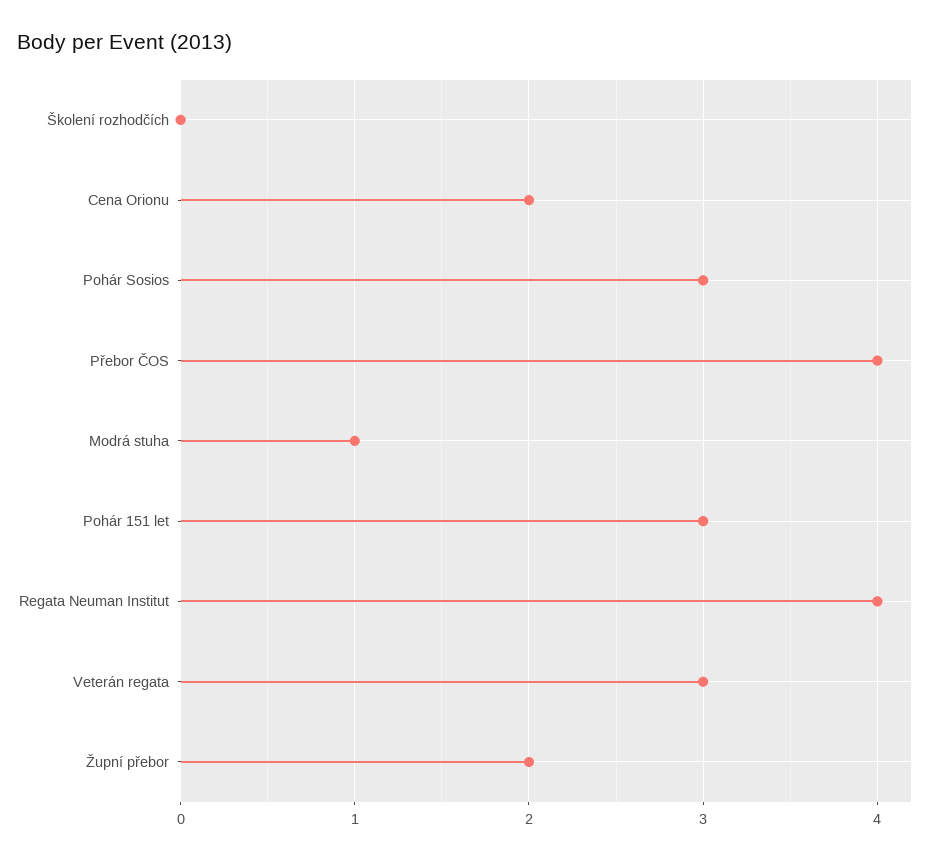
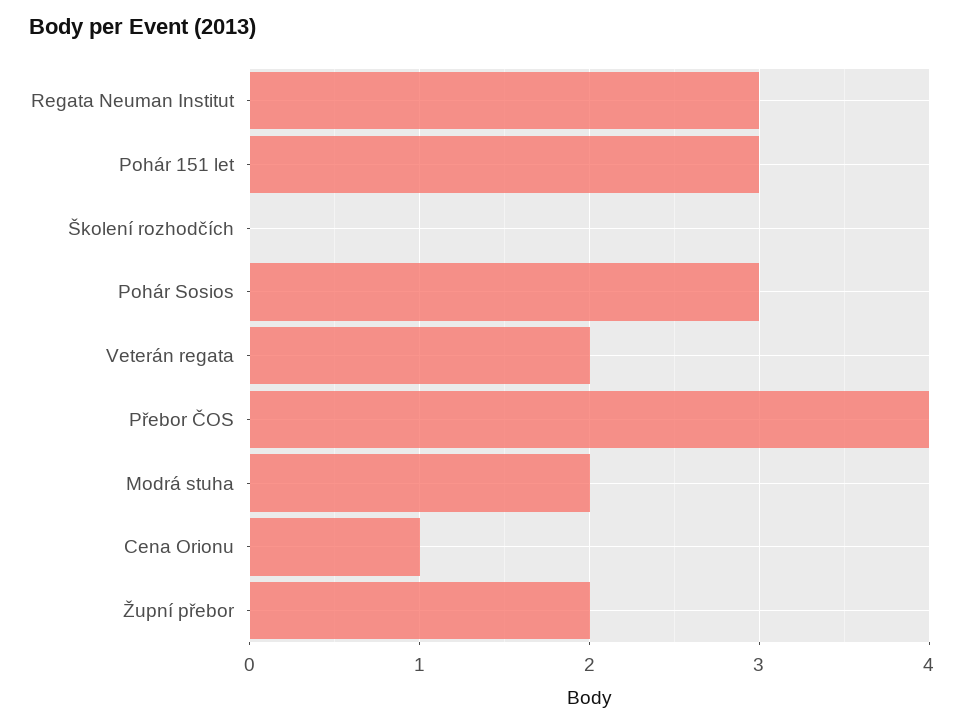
Cena Orionu: 2 -> 1
Modrá stuha: 1 -> 2
Regata Neuman Institut: 4 -> 3
Veterán regata: 3 -> 2

